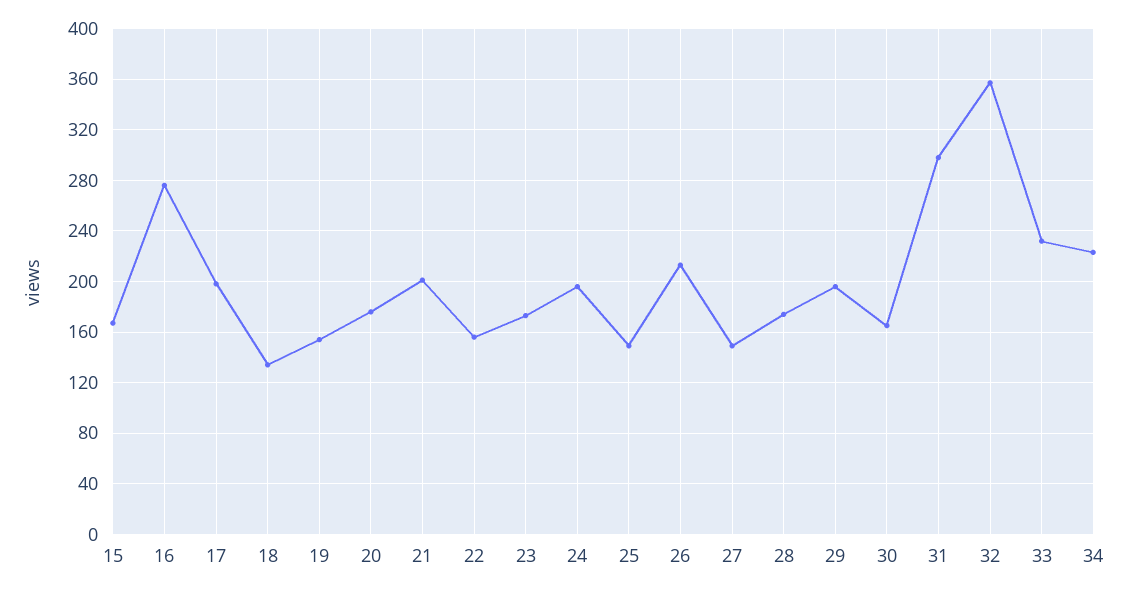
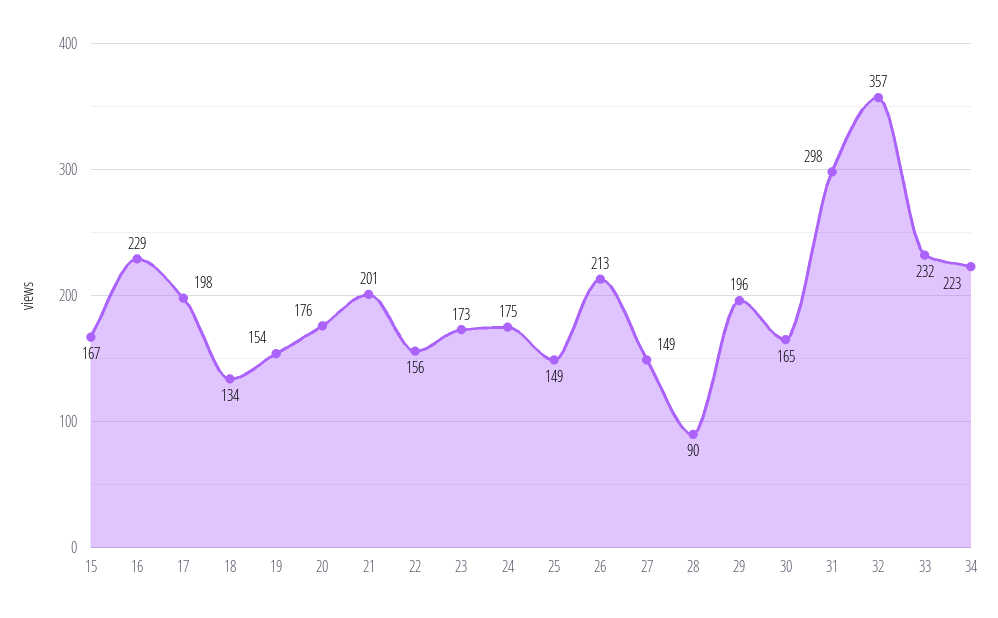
16: 275 -> 229
24: 195 -> 175
28: 175 -> 90

